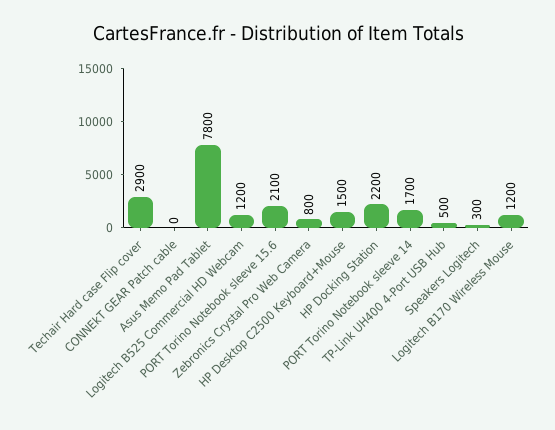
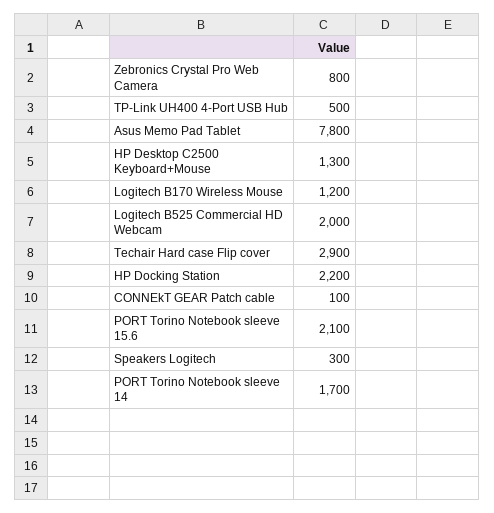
CONNEkT GEAR Patch cable: 0 -> 100
Logitech B525 Commercial HD Webcam: 1200 -> 2000
HP Desktop C2500 Keyboard+Mouse: 1500 -> 1300

